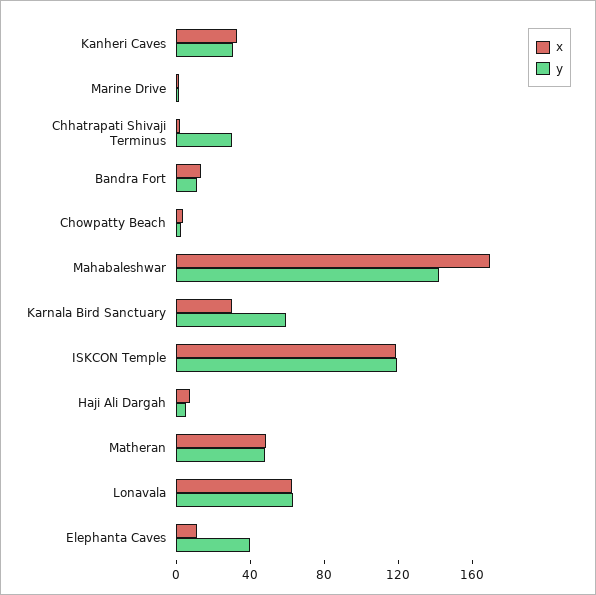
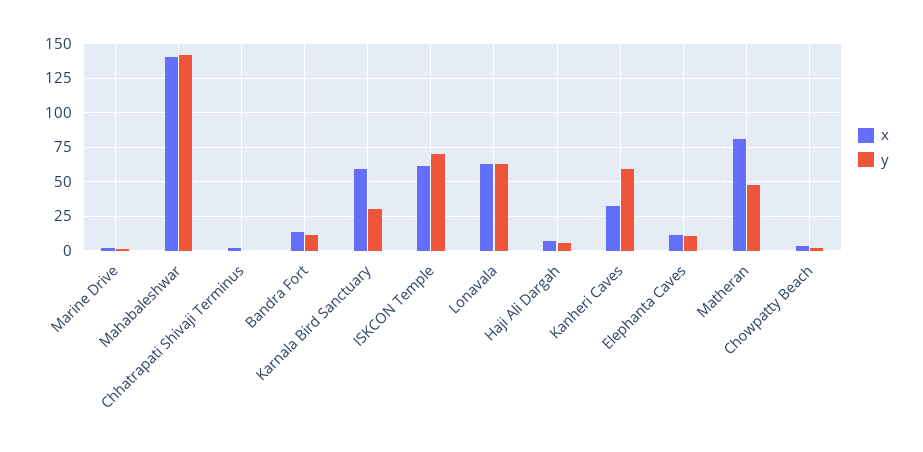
y, Kanheri Caves: 30 -> 60
y, Chhatrapati Shivaji Terminus: 30 -> 0
x, Mahabaleshwar: 170 -> 140
x, Karnala Bird Sanctuary: 30 -> 60
y, Karnala Bird Sanctuary: 60 -> 30
x, ISKCON Temple: 120 -> 60
y, ISKCON Temple: 120 -> 70
x, Matheran: 50 -> 80
y, Elephanta Caves: 40 -> 10

